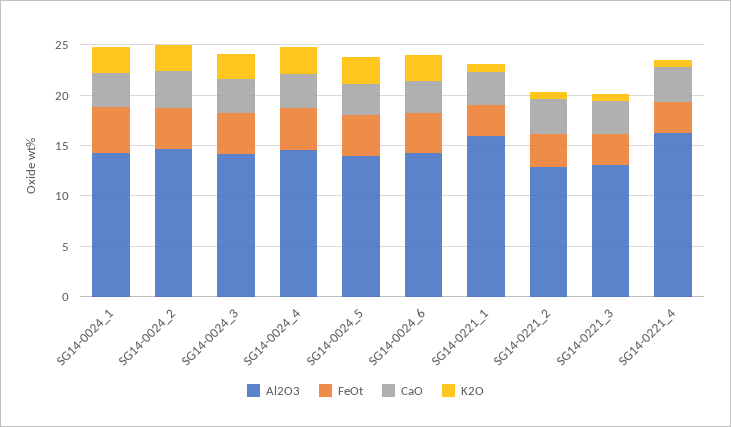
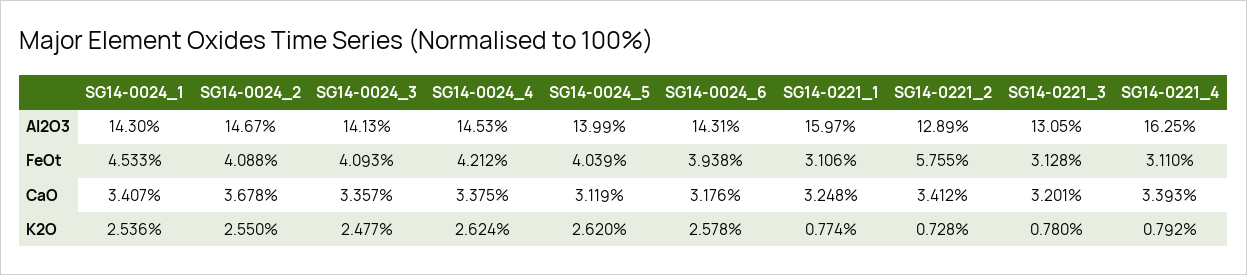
FeOt, SG14-0221_2: 3 -> 5.755

